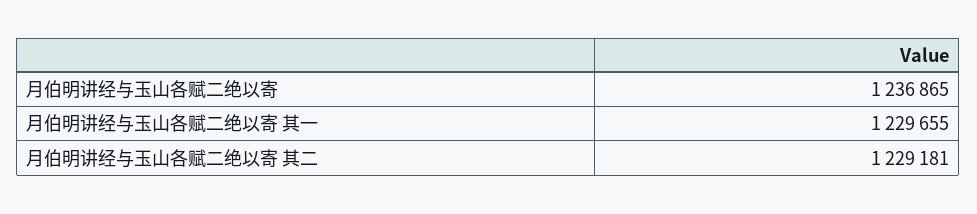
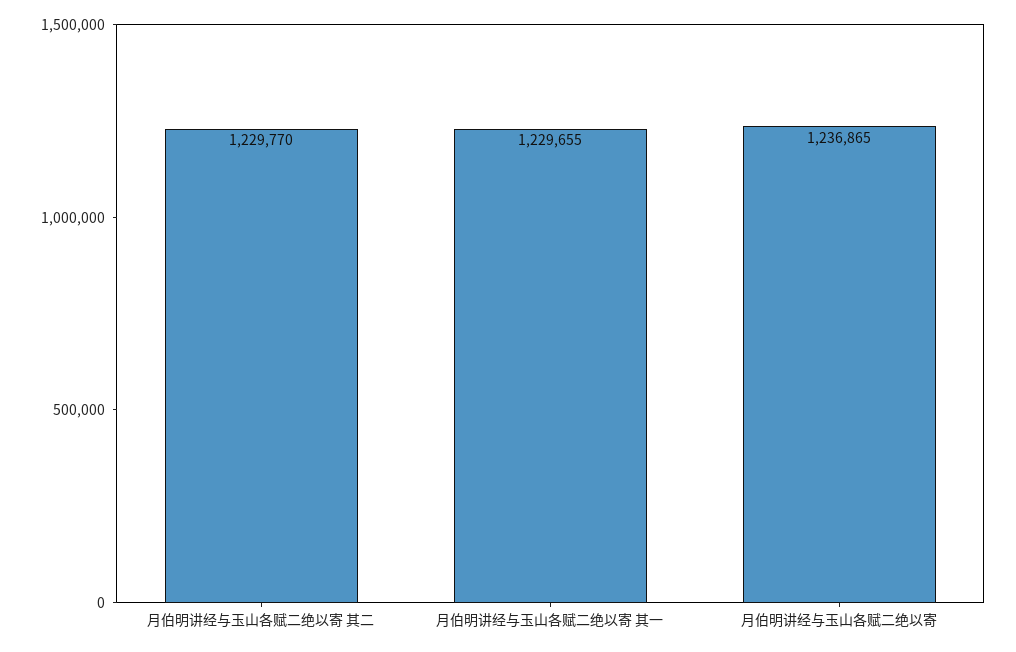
月伯明讲经与玉山各赋二绝以寄 其二: 1229181 -> 1229770

